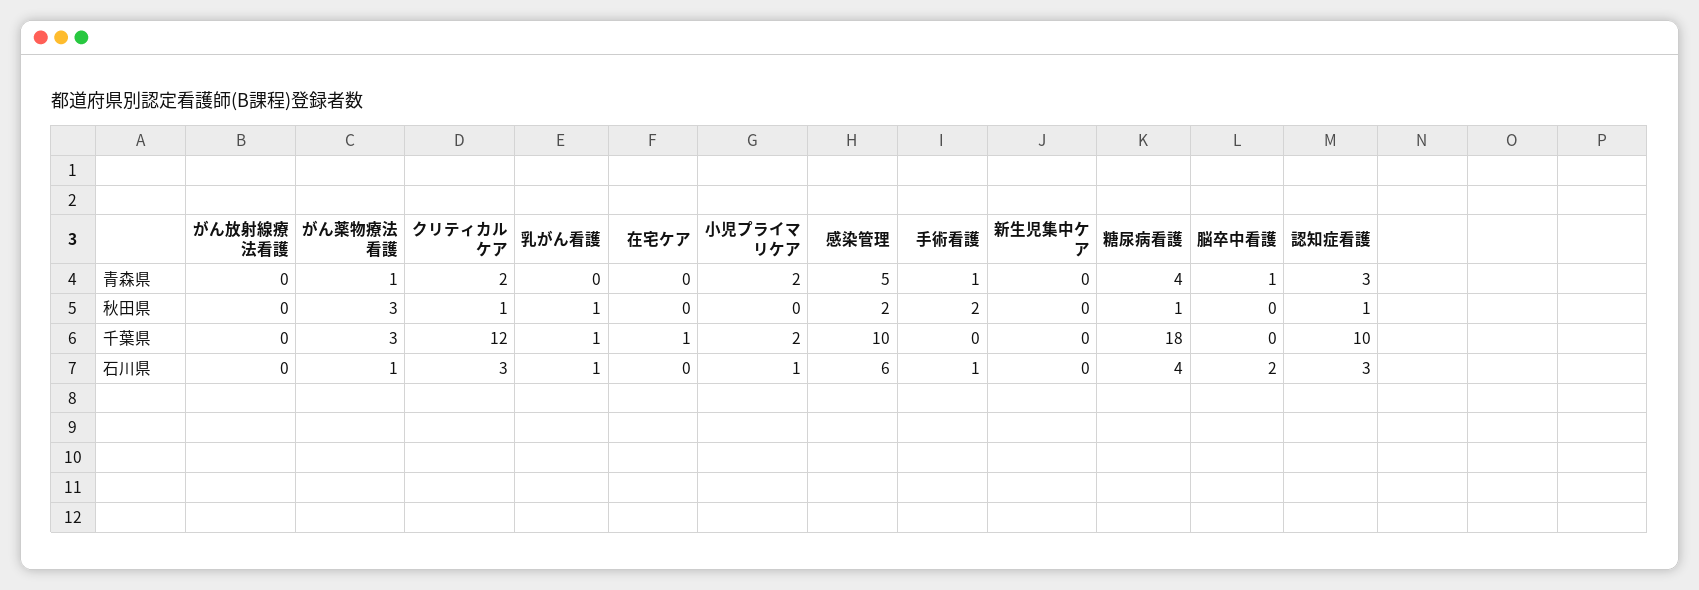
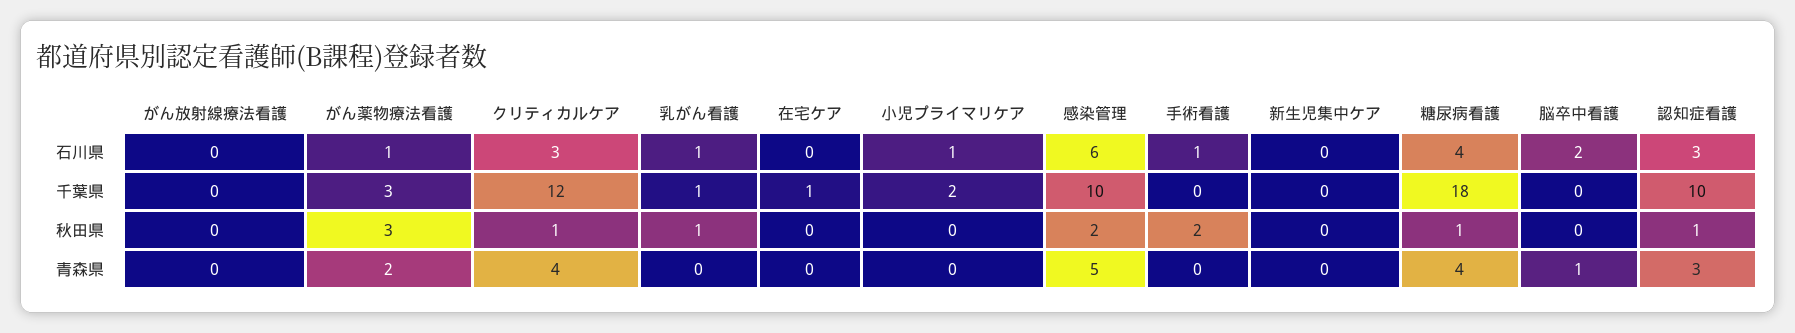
がん薬物療法看護, 青森県: 1 -> 2
クリティカルケア, 青森県: 2 -> 4
小児プライマリケア, 青森県: 2 -> 0
手術看護, 青森県: 1 -> 0

